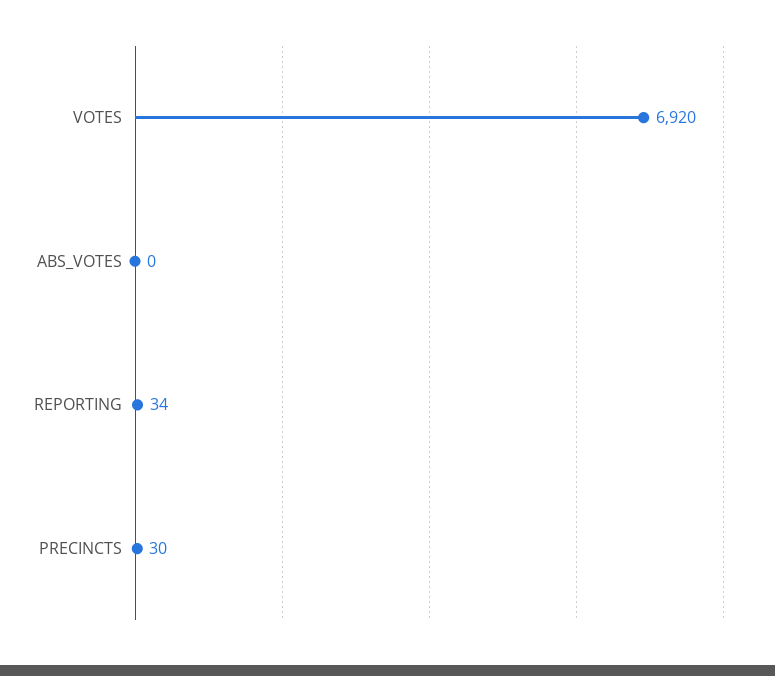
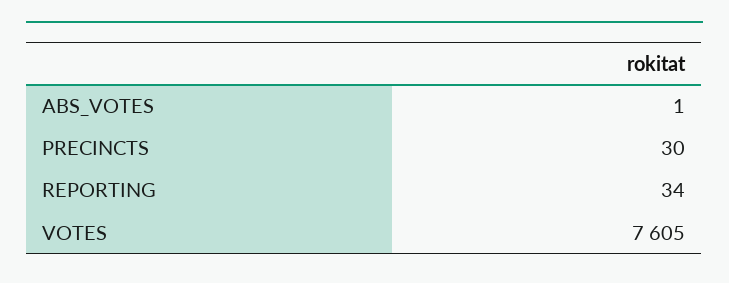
VOTES: 6920 -> 7605
ABS_VOTES: 0 -> 1

